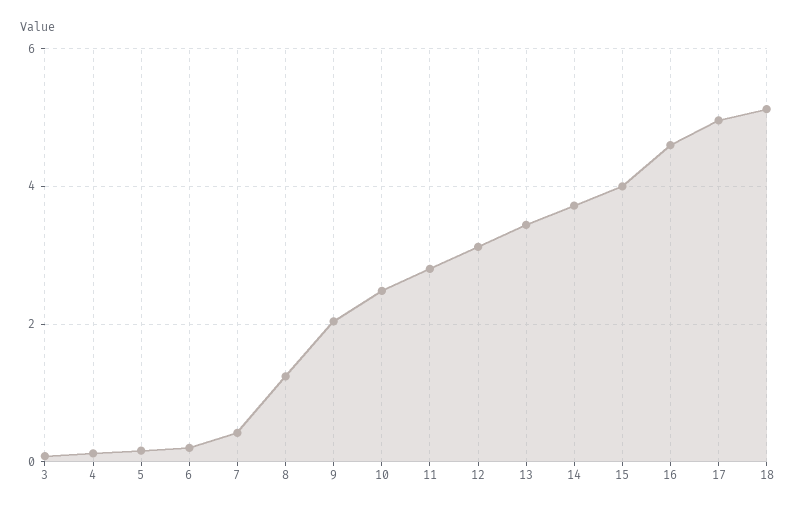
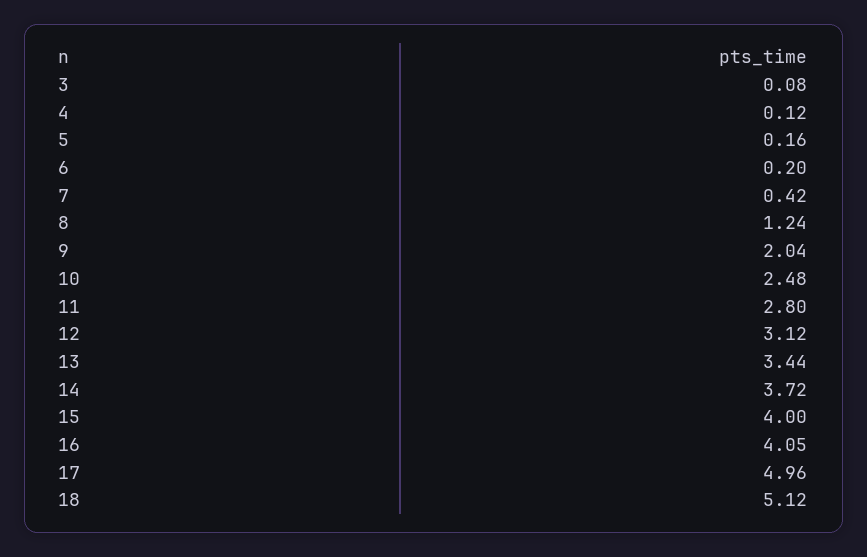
16: 4.6 -> 4.05

